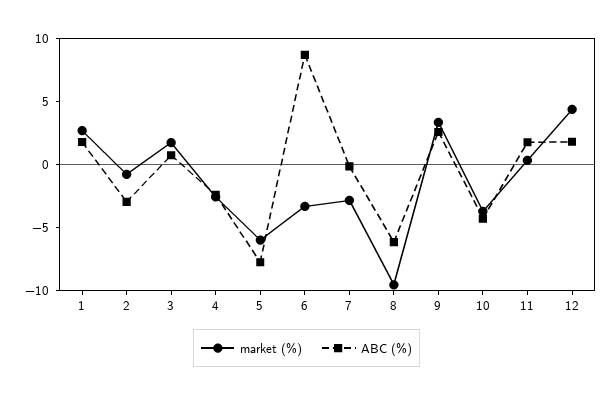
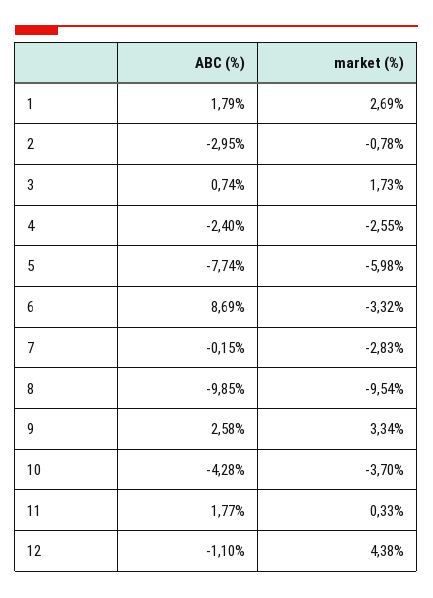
ABC (%), 8: -6 -> -9.85
ABC (%), 12: 2 -> -1.1

